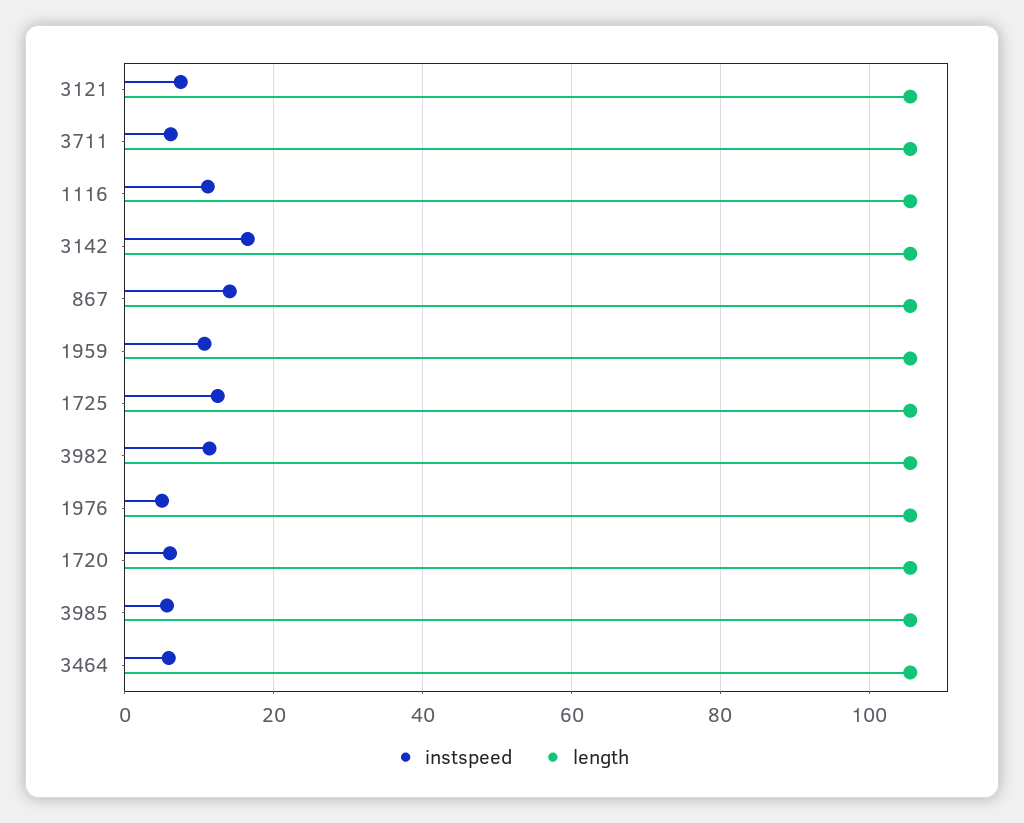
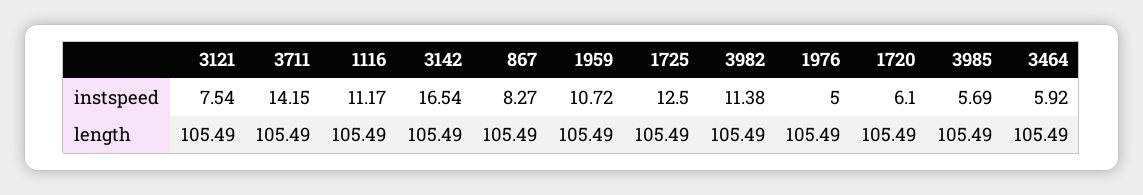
instspeed, 3711: 6 -> 14.15
instspeed, 867: 14 -> 8.27

